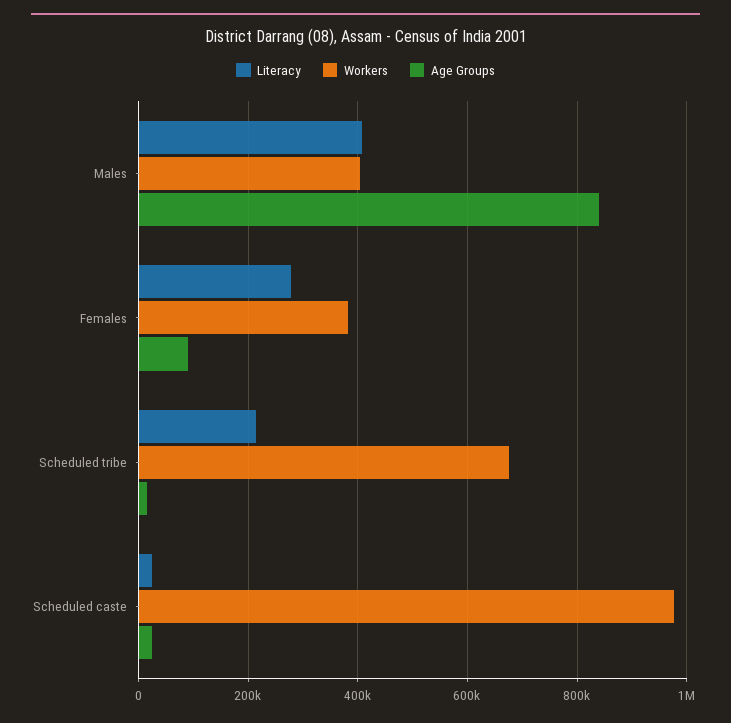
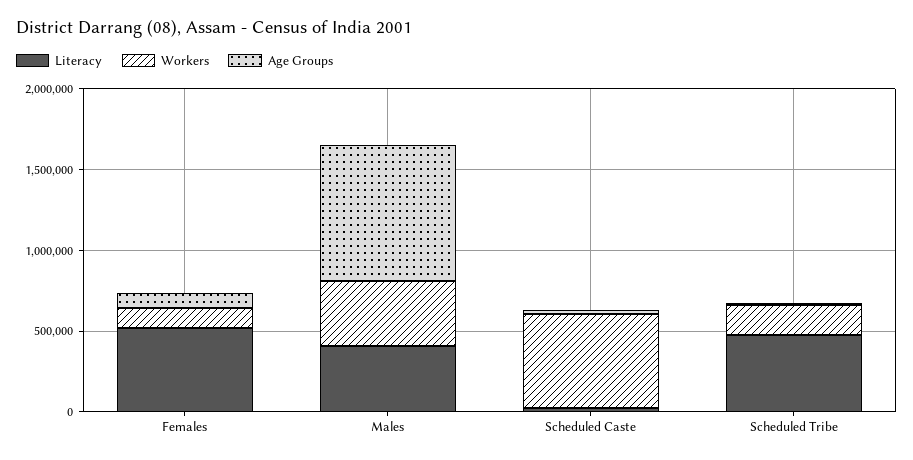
Literacy, Females: 280000 -> 500000
Workers, Females: 380000 -> 100000
Literacy, Scheduled tribe: 220000 -> 500000
Workers, Scheduled tribe: 680000 -> 200000
Workers, Scheduled caste: 980000 -> 600000

